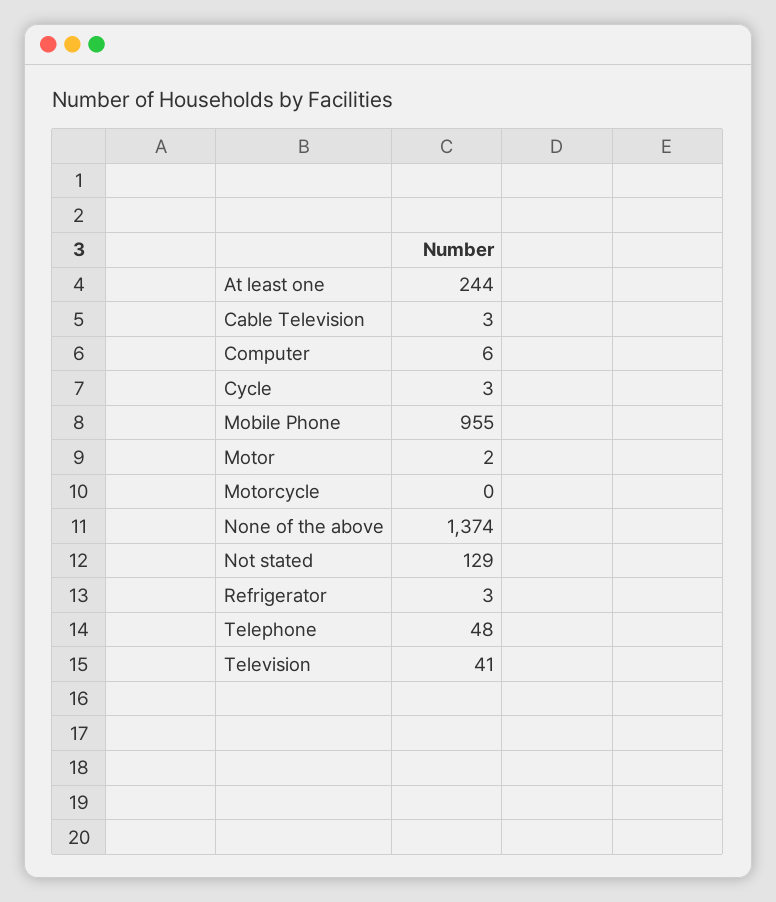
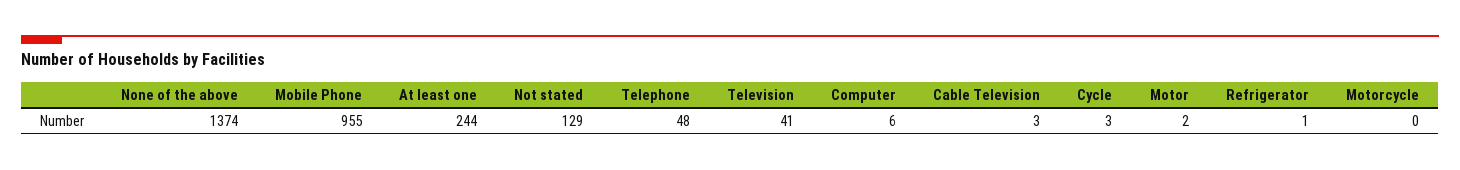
Refrigerator: 3 -> 1

